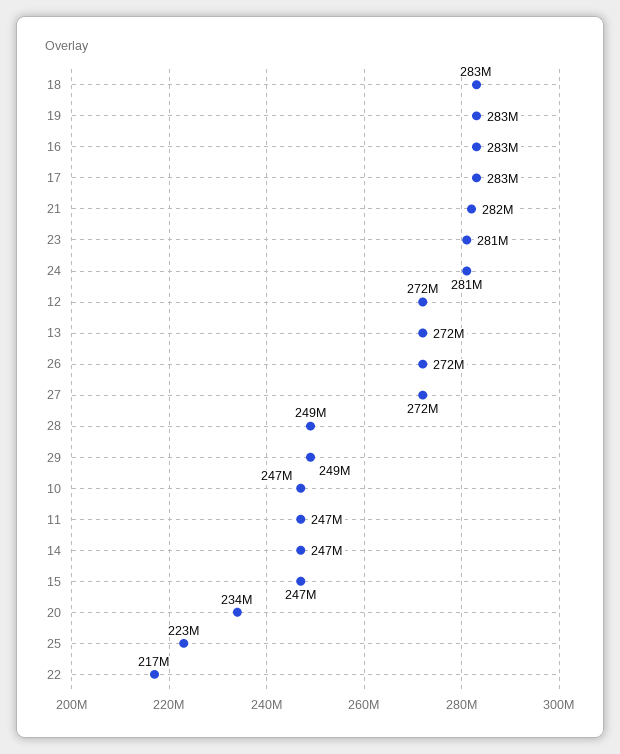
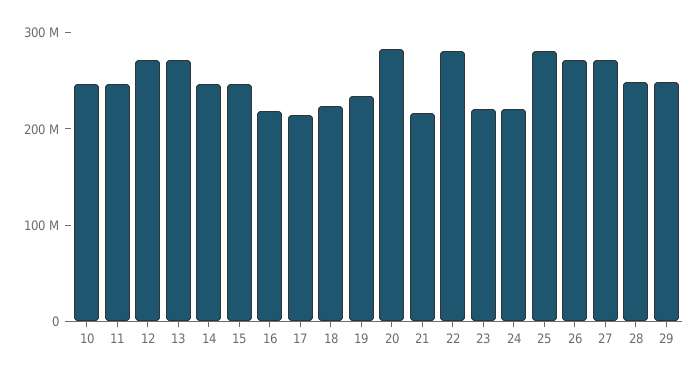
18: 283000000 -> 220000000
19: 283000000 -> 240000000
16: 283000000 -> 220000000
17: 283000000 -> 220000000
21: 282000000 -> 220000000
23: 281000000 -> 220000000
24: 281000000 -> 220000000
20: 234000000 -> 280000000
25: 223000000 -> 280000000
22: 217000000 -> 280000000

